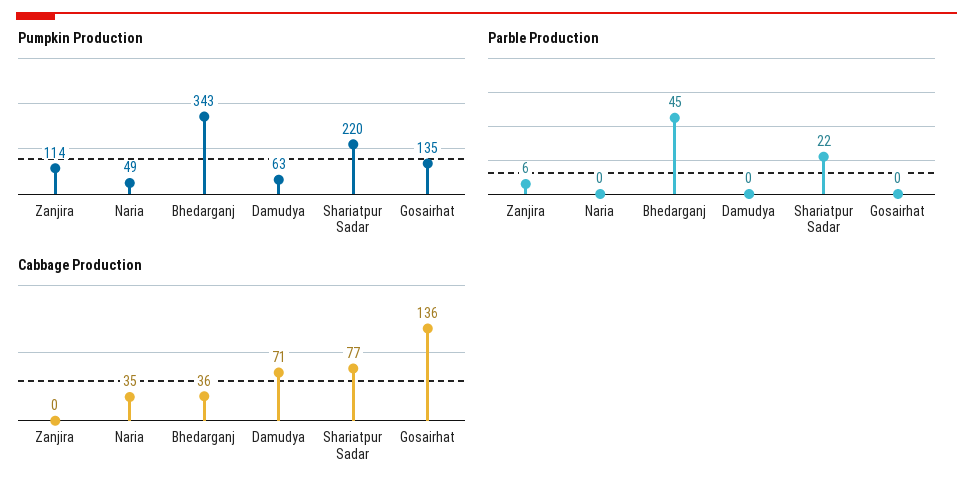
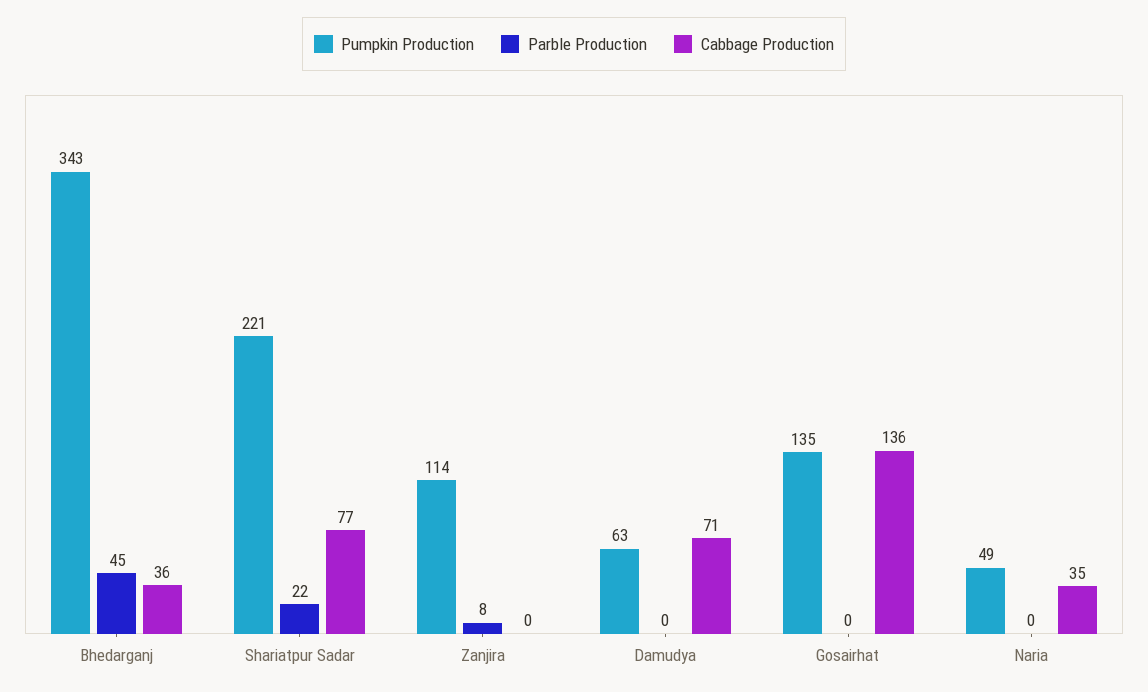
Pumpkin Production, Shariatpur Sadar: 220 -> 221
Parble Production, Zanjira: 6 -> 8

